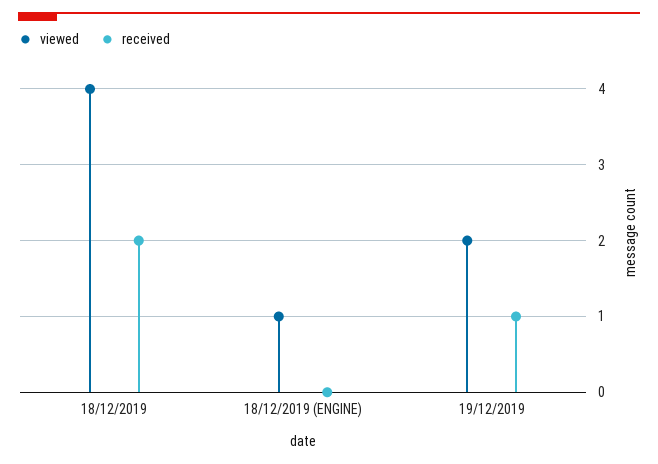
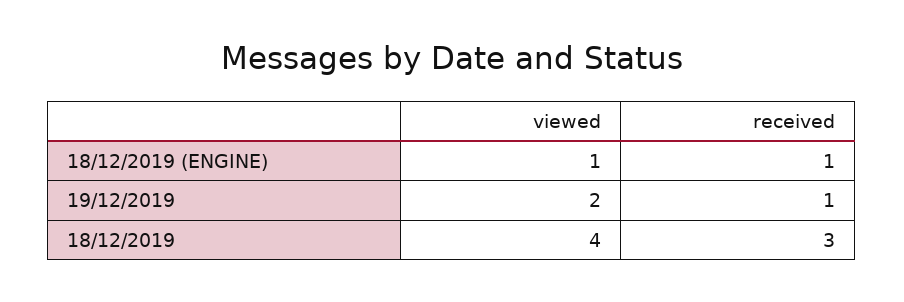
received, 18/12/2019: 2 -> 3
received, 18/12/2019 (ENGINE): 0 -> 1

